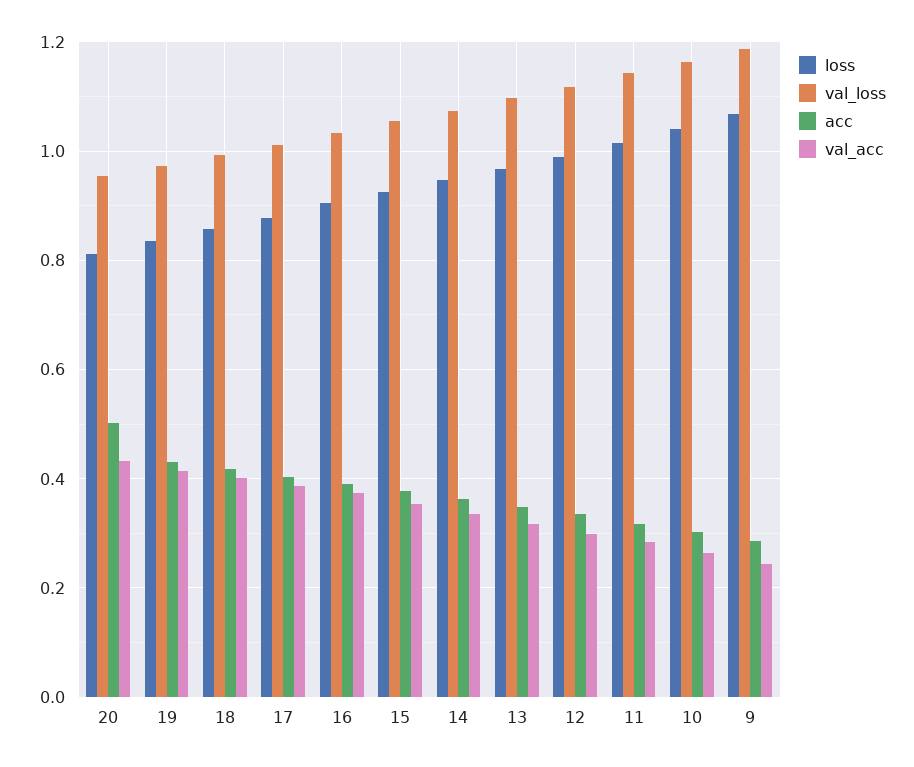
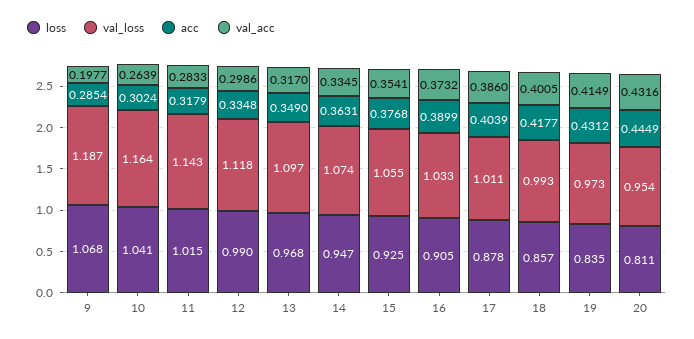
acc, 20: 0.5 -> 0.4449
val_acc, 9: 0.24 -> 0.1977

